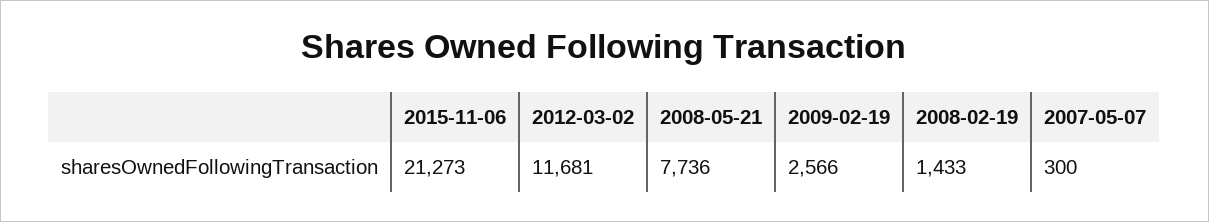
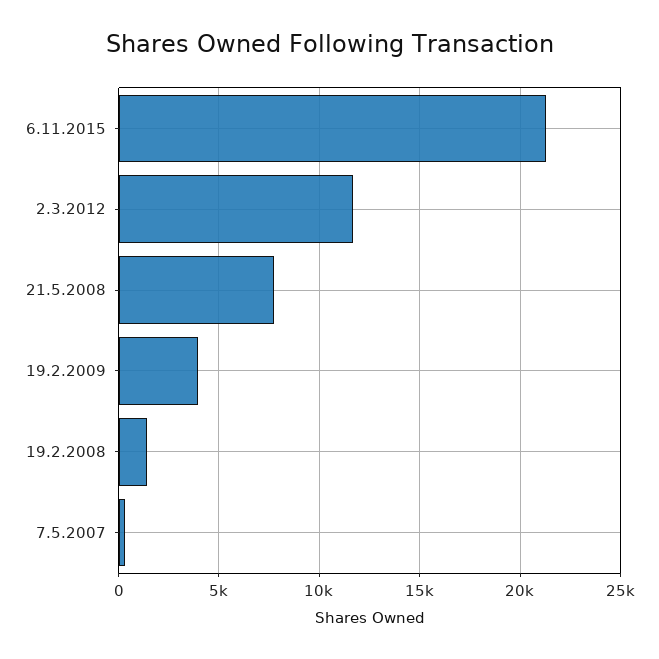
2009-02-19: 2566 -> 4000

